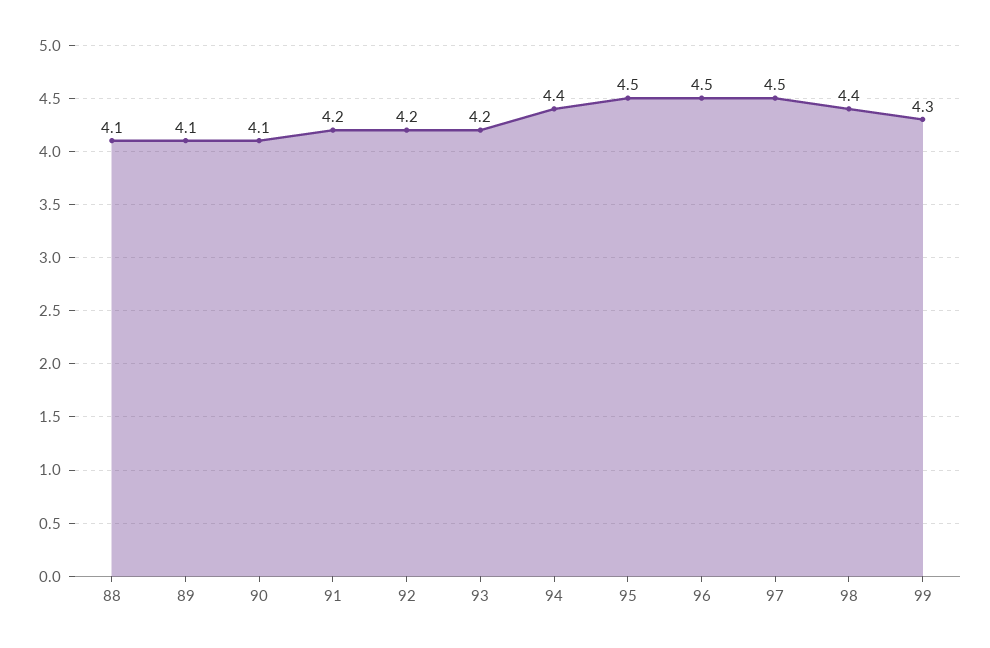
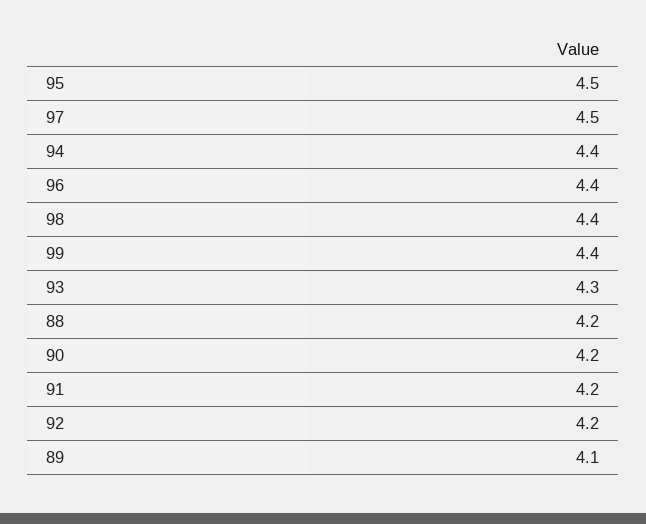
88: 4.1 -> 4.2
90: 4.1 -> 4.2
93: 4.2 -> 4.3
96: 4.5 -> 4.4
99: 4.3 -> 4.4

